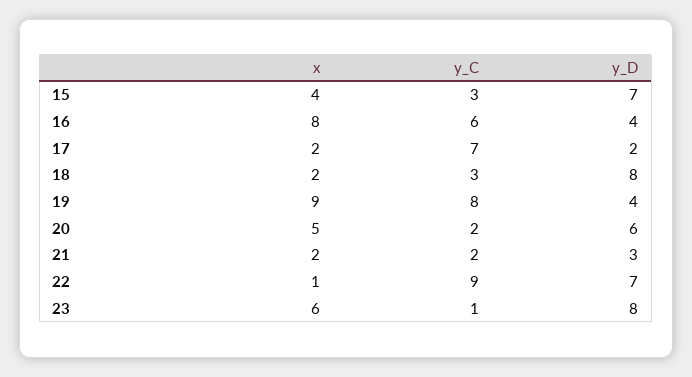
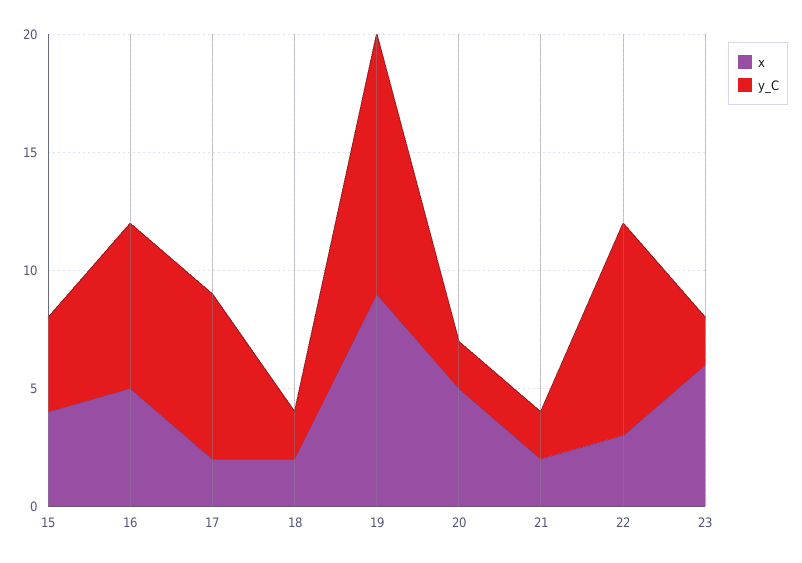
y_C, 15: 3 -> 4
y_D, 15: 7 -> none
x, 16: 8 -> 5
y_C, 16: 6 -> 7
y_D, 16: 4 -> none
y_D, 17: 2 -> none
y_C, 18: 3 -> 2
y_D, 18: 8 -> none
y_C, 19: 8 -> 11
y_D, 19: 4 -> none
y_D, 20: 6 -> none
y_D, 21: 3 -> none
x, 22: 1 -> 3
y_D, 22: 7 -> none
y_C, 23: 1 -> 2
y_D, 23: 8 -> none

